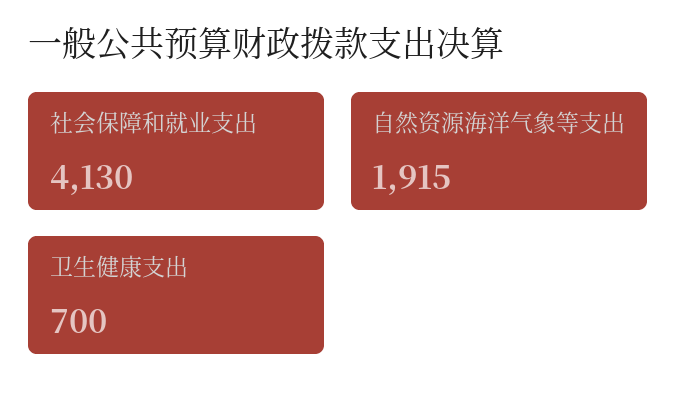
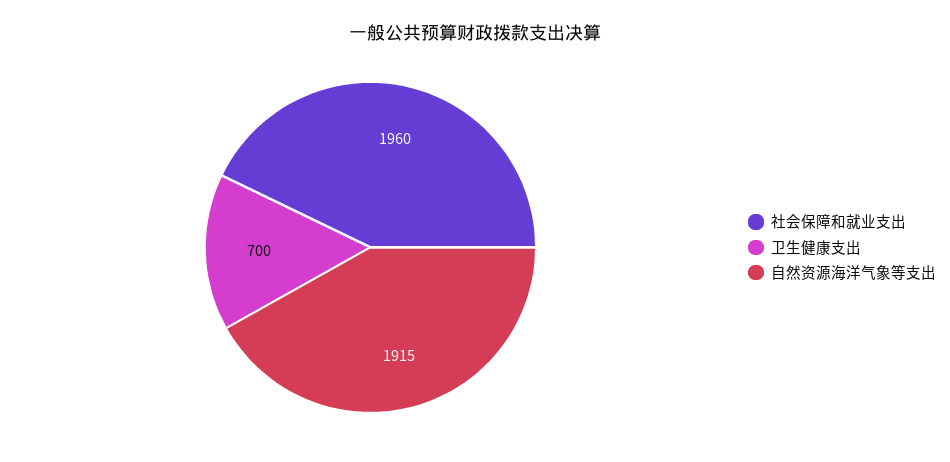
社会保障和就业支出: 4130 -> 1960

